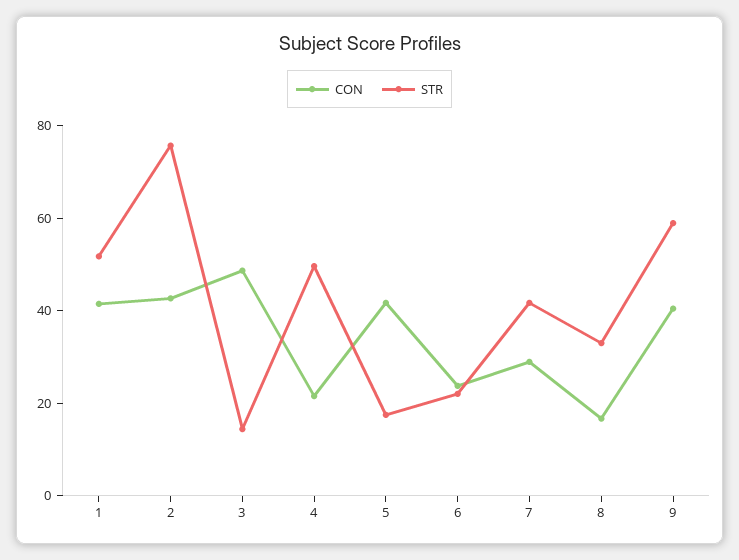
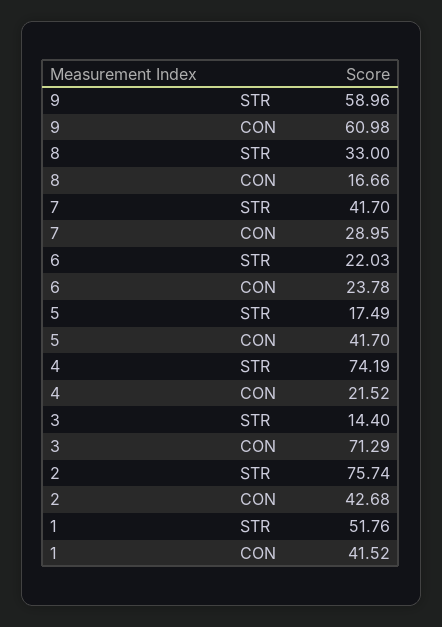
CON, 3: 50 -> 71.29
STR, 4: 50 -> 74.19
CON, 9: 40 -> 60.98

